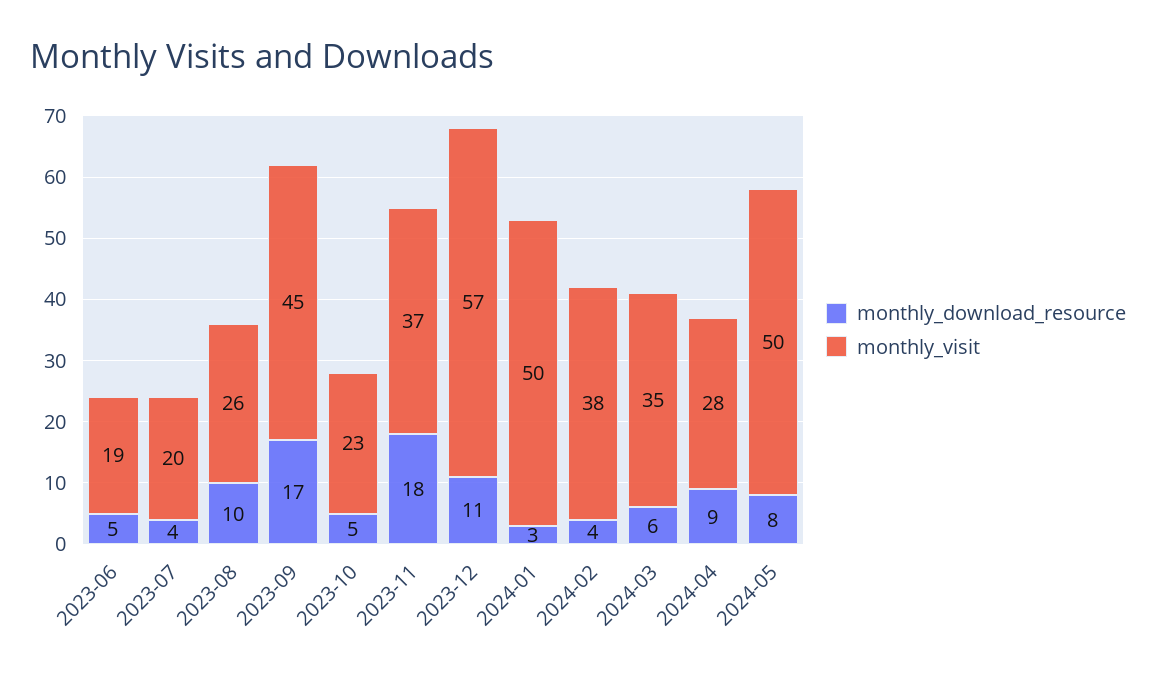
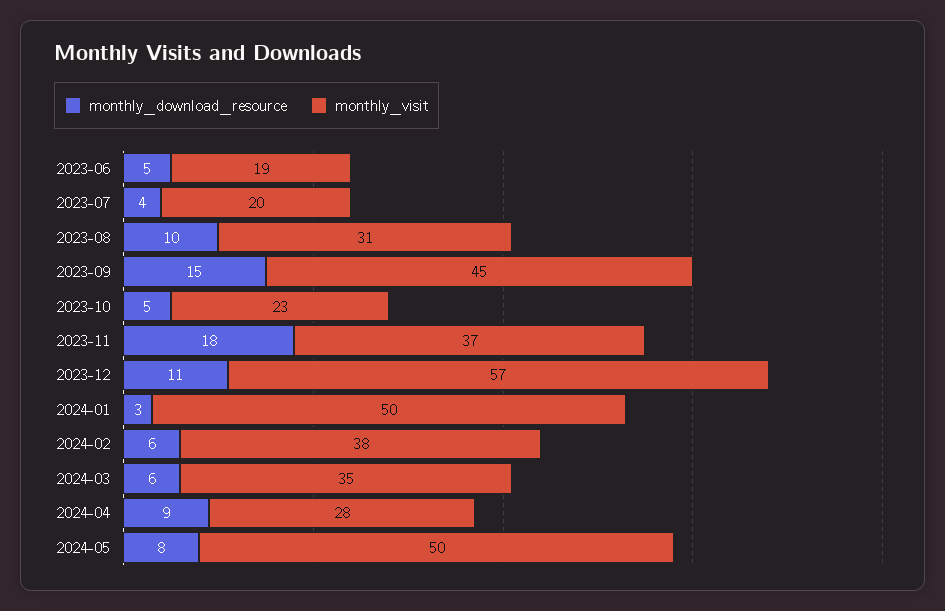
monthly_visit, 2023-08: 26 -> 31
monthly_download_resource, 2023-09: 17 -> 15
monthly_download_resource, 2024-02: 4 -> 6

